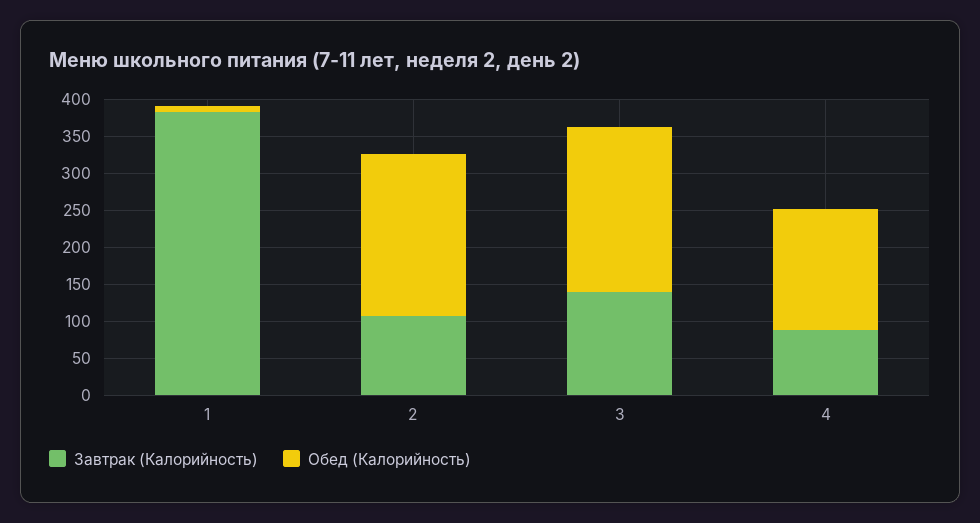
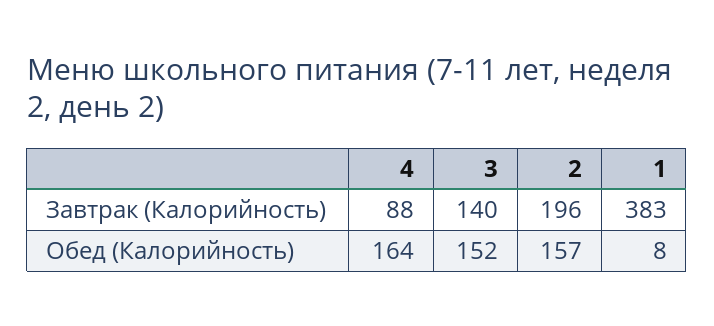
Завтрак (Калорийность), 2: 100 -> 196
Обед (Калорийность), 2: 225 -> 157
Обед (Калорийность), 3: 225 -> 152

